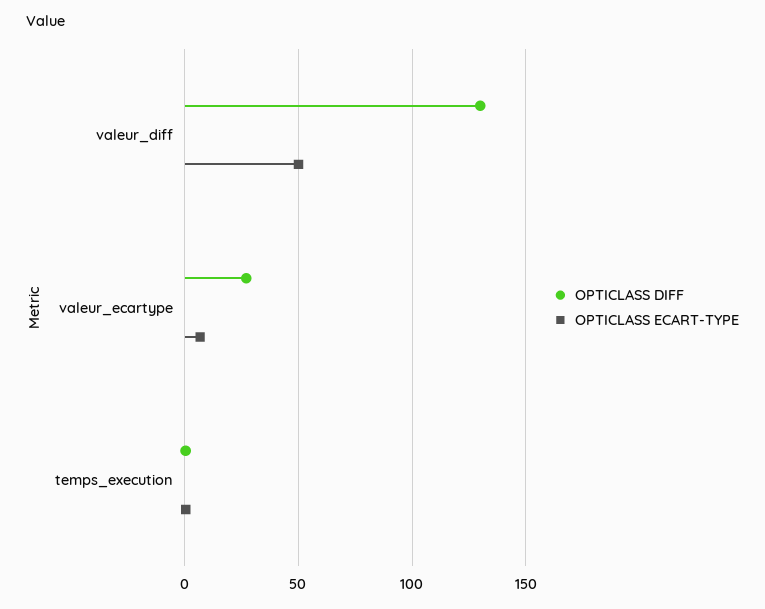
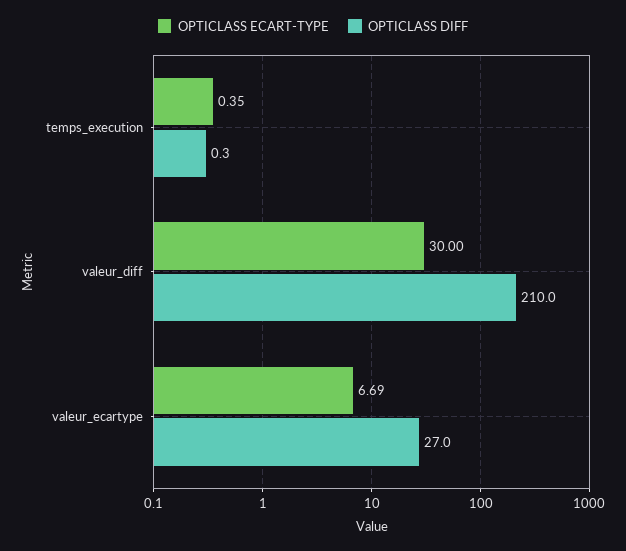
OPTICLASS DIFF, valeur_diff: 130 -> 210
OPTICLASS ECART-TYPE, valeur_diff: 50 -> 30

